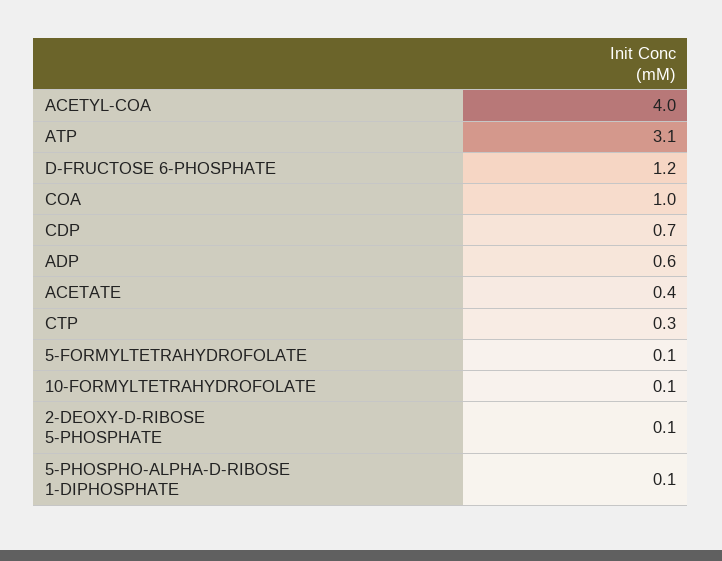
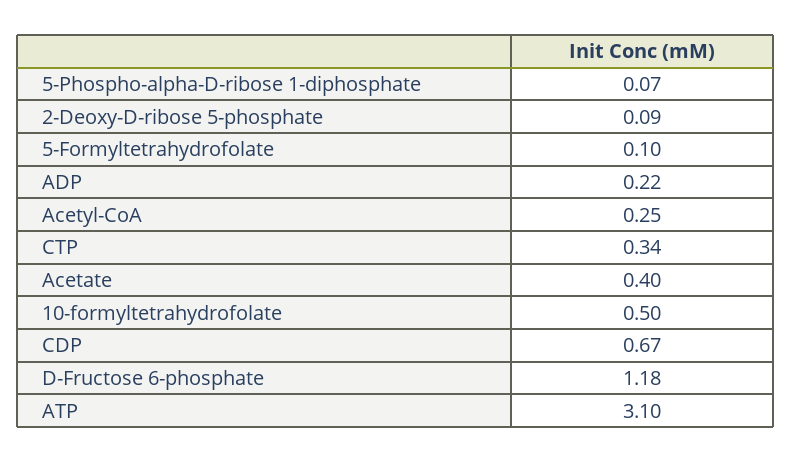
ACETYL-COA: 4 -> 0.25
COA: 1 -> none
ADP: 0.6 -> 0.22
10-FORMYLTETRAHYDROFOLATE: 0.1 -> 0.5

